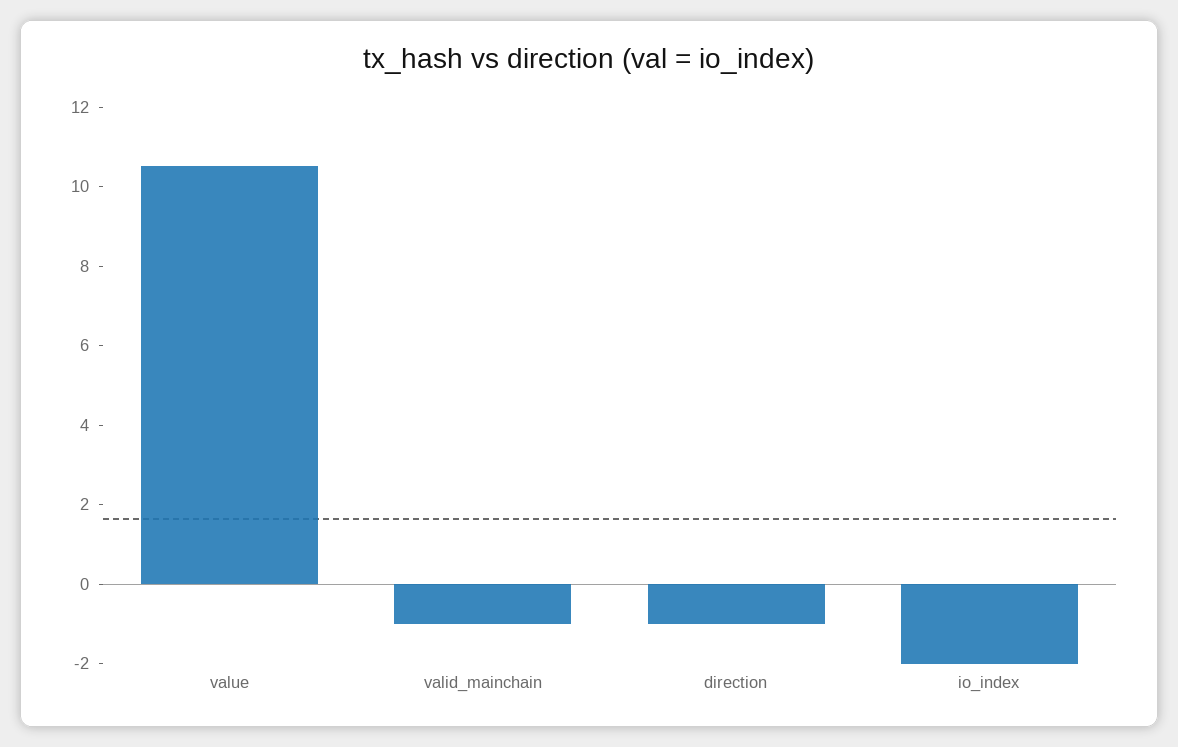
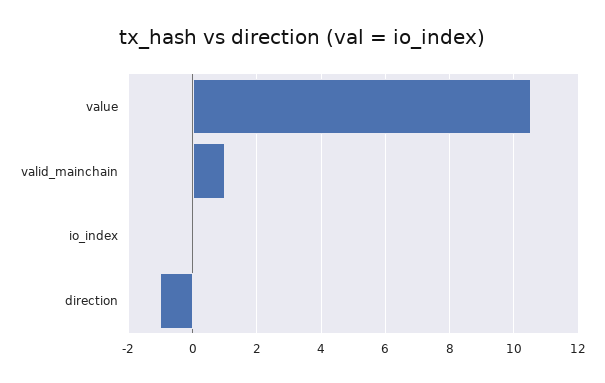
valid_mainchain: -1 -> 1
io_index: -2 -> 0

